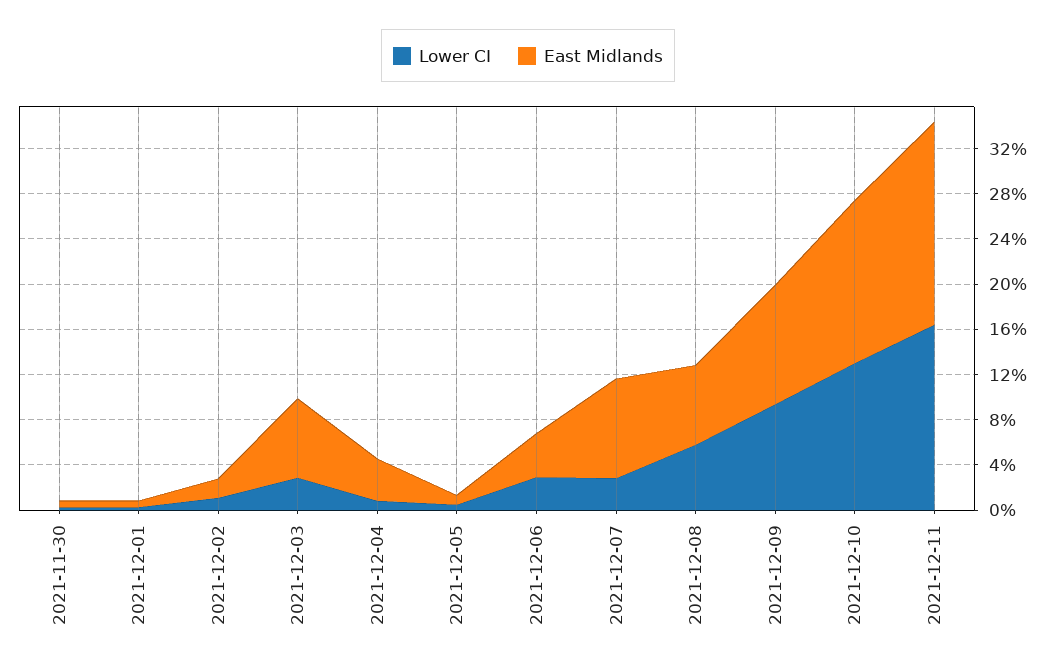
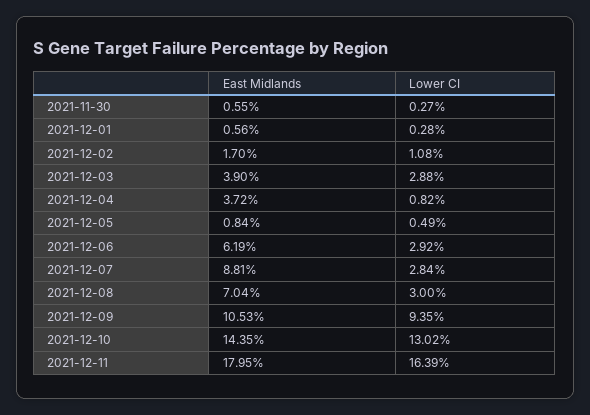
East Midlands, 2021-12-03: 7 -> 3.9
East Midlands, 2021-12-06: 4 -> 6.19
Lower CI, 2021-12-08: 6 -> 3

